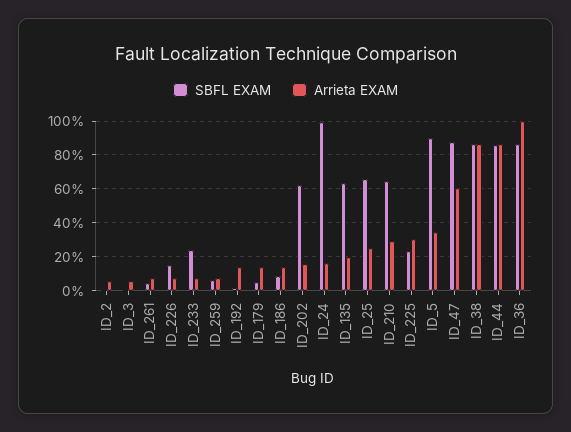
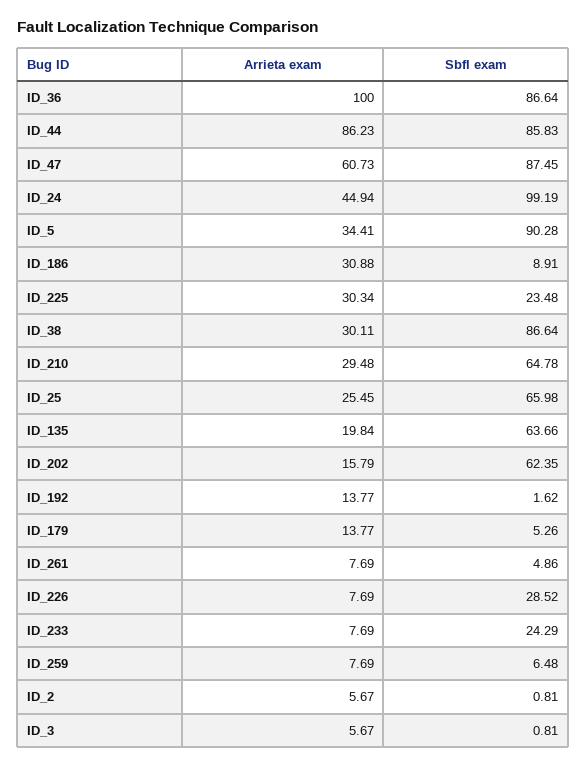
SBFL EXAM, ID_226: 15 -> 28.52
Arrieta EXAM, ID_186: 15 -> 30.88
Arrieta EXAM, ID_24: 15 -> 44.94
Arrieta EXAM, ID_38: 85 -> 30.11

